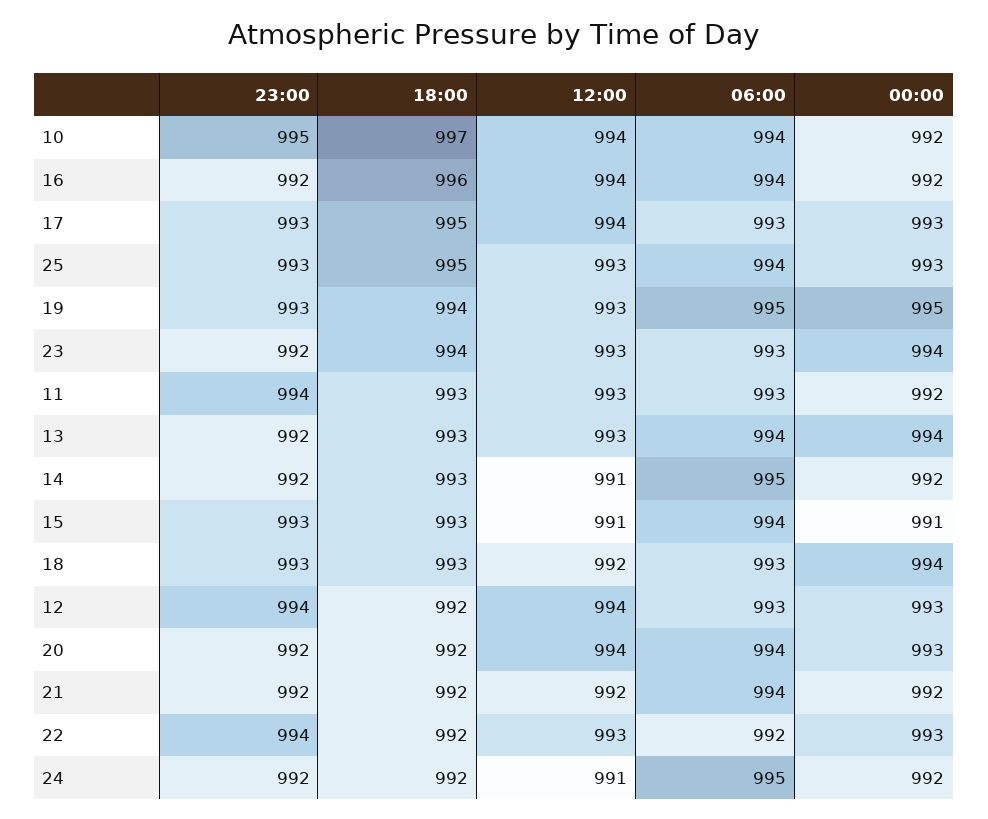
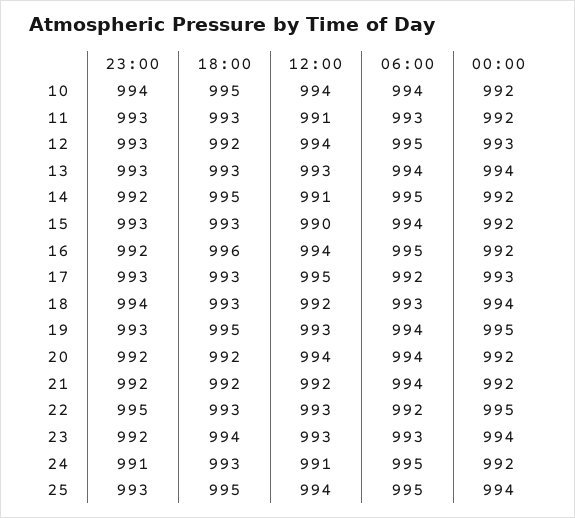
23:00, 10: 995 -> 994
18:00, 10: 997 -> 995
06:00, 16: 994 -> 995
18:00, 17: 995 -> 993
12:00, 17: 994 -> 995
06:00, 17: 993 -> 992
12:00, 25: 993 -> 994
06:00, 25: 994 -> 995
00:00, 25: 993 -> 994
18:00, 19: 994 -> 995
06:00, 19: 995 -> 994
23:00, 11: 994 -> 993
12:00, 11: 993 -> 991
23:00, 13: 992 -> 993
18:00, 14: 993 -> 995
12:00, 15: 991 -> 990
00:00, 15: 991 -> 992
23:00, 18: 993 -> 994
23:00, 12: 994 -> 993
06:00, 12: 993 -> 995
00:00, 20: 993 -> 992
23:00, 22: 994 -> 995
18:00, 22: 992 -> 993
00:00, 22: 993 -> 995
23:00, 24: 992 -> 991
18:00, 24: 992 -> 993

